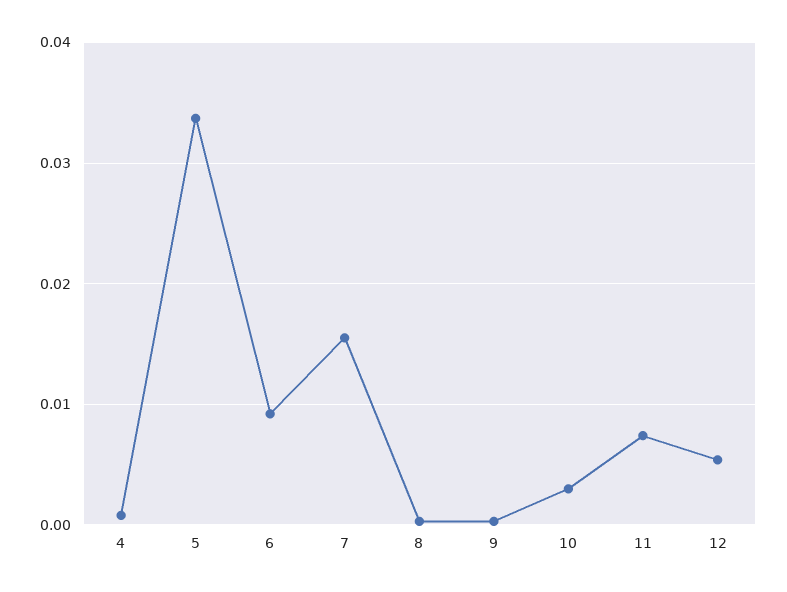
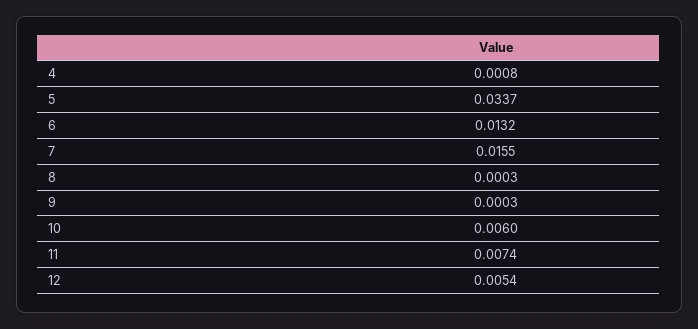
6: 0.009 -> 0.0132
10: 0.003 -> 0.006

